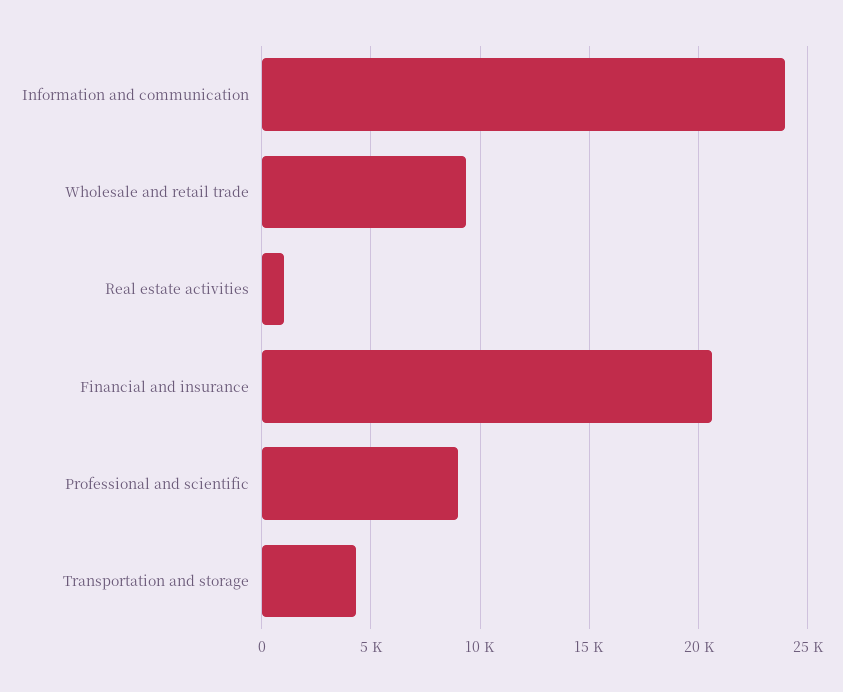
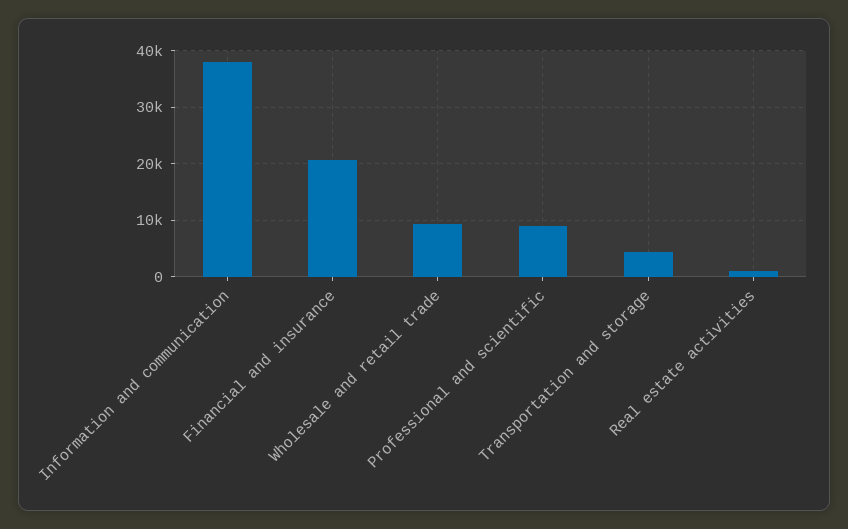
Information and communication: 24000 -> 38000

